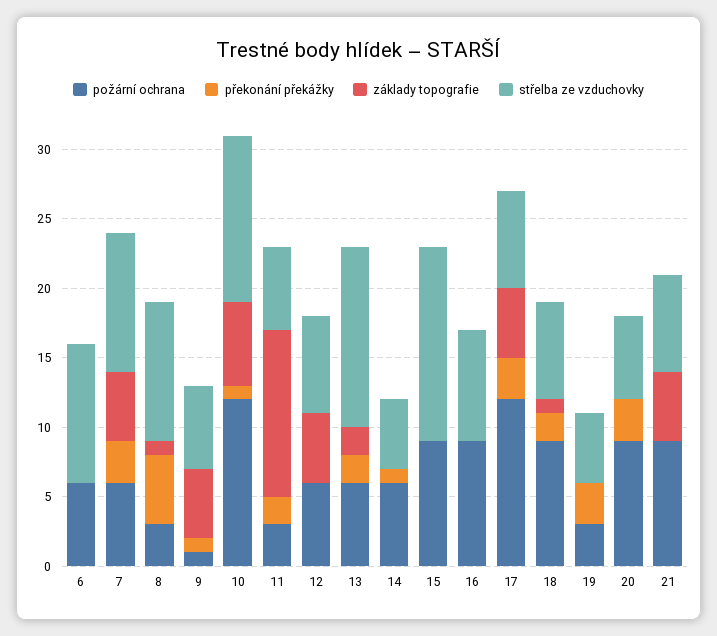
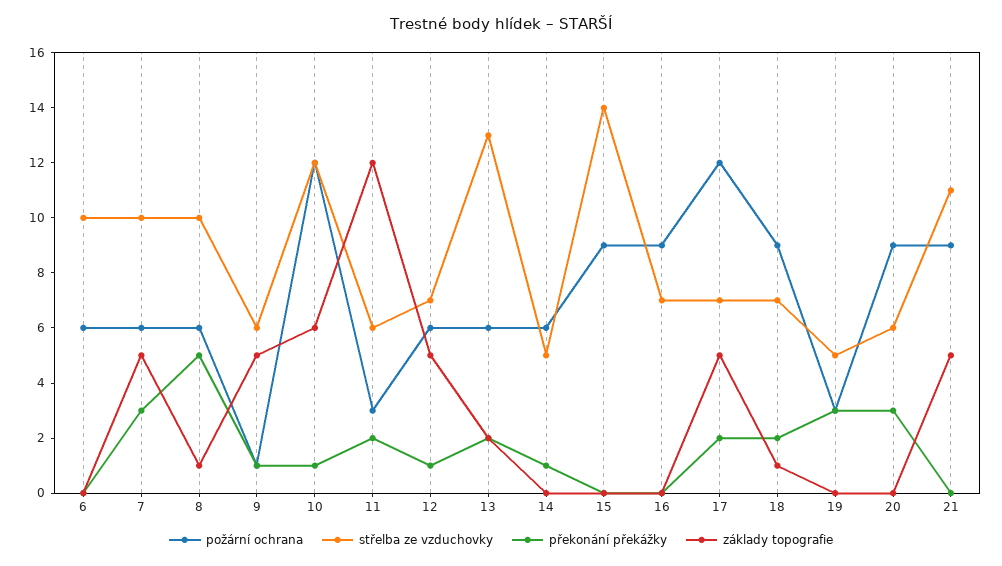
požární ochrana, 8: 3 -> 6
překonání překážky, 12: 0 -> 1
střelba ze vzduchovky, 16: 8 -> 7
překonání překážky, 17: 3 -> 2
střelba ze vzduchovky, 21: 7 -> 11

